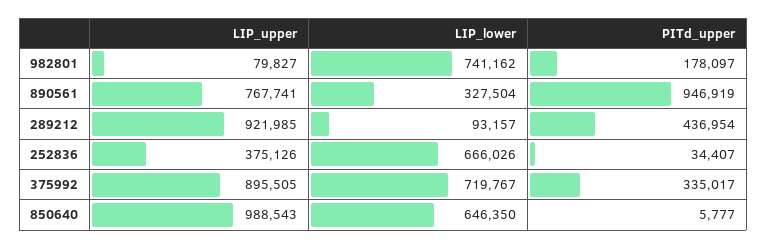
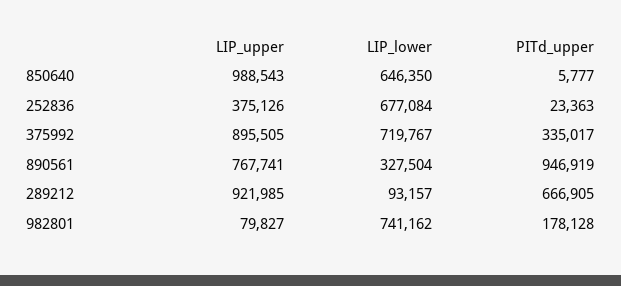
PITd_upper, 982801: 178097 -> 178128
PITd_upper, 289212: 436954 -> 666905
LIP_lower, 252836: 666026 -> 677084
PITd_upper, 252836: 34407 -> 23363

